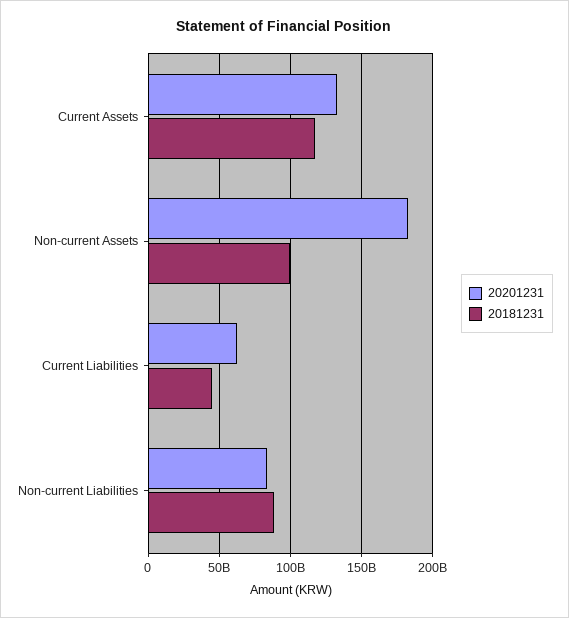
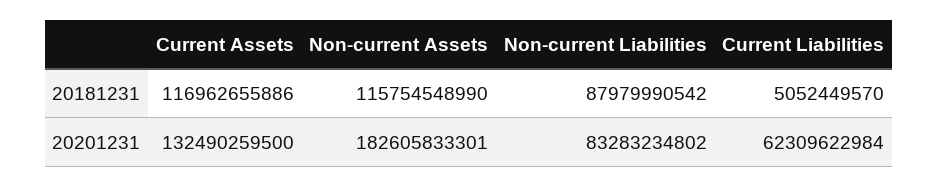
20181231, Non-current Assets: 100000000000 -> 115754548990
20181231, Current Liabilities: 45000000000 -> 5052449570

